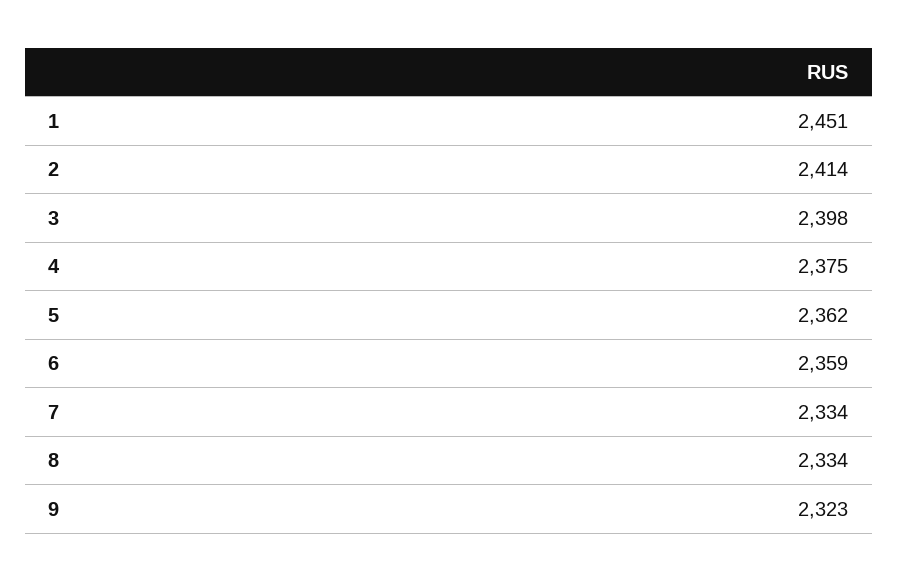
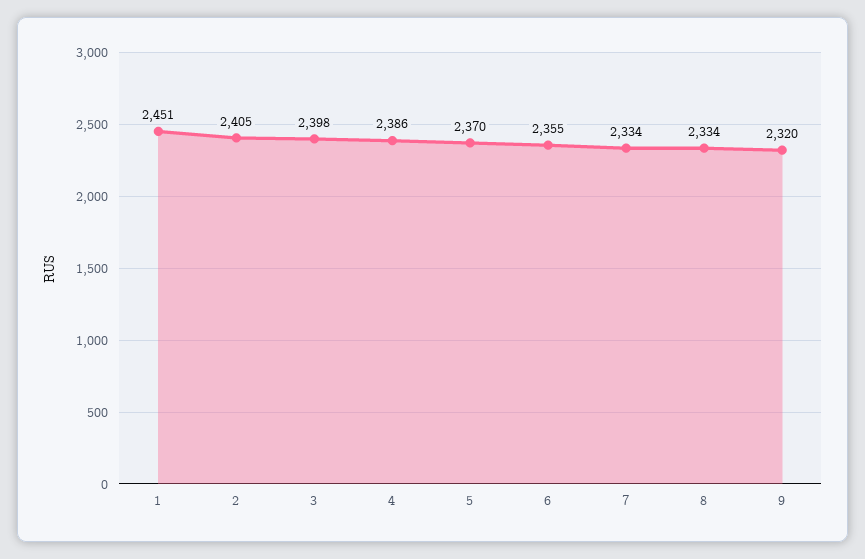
2: 2414 -> 2405
4: 2375 -> 2386
5: 2362 -> 2370
6: 2359 -> 2355
9: 2323 -> 2320

